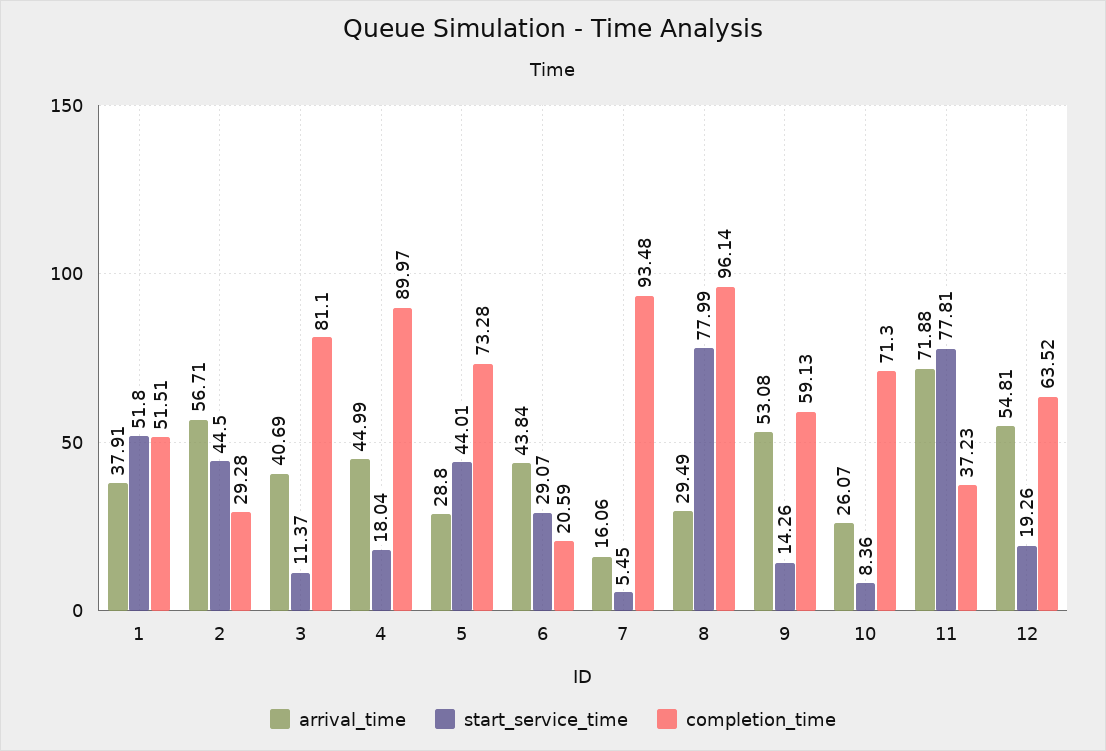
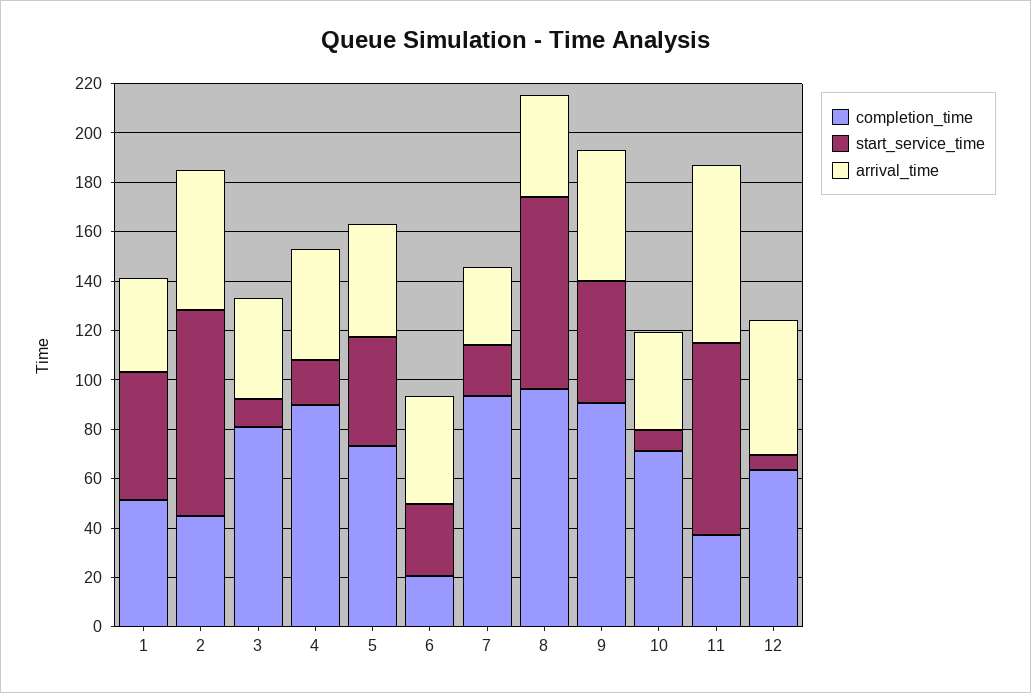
start_service_time, 2: 44.5 -> 85
completion_time, 2: 29.28 -> 45
arrival_time, 5: 28.8 -> 45
arrival_time, 7: 16.06 -> 30
start_service_time, 7: 5.45 -> 20
arrival_time, 8: 29.49 -> 40
start_service_time, 9: 14.26 -> 50
completion_time, 9: 59.13 -> 90
arrival_time, 10: 26.07 -> 40
start_service_time, 12: 19.26 -> 5

